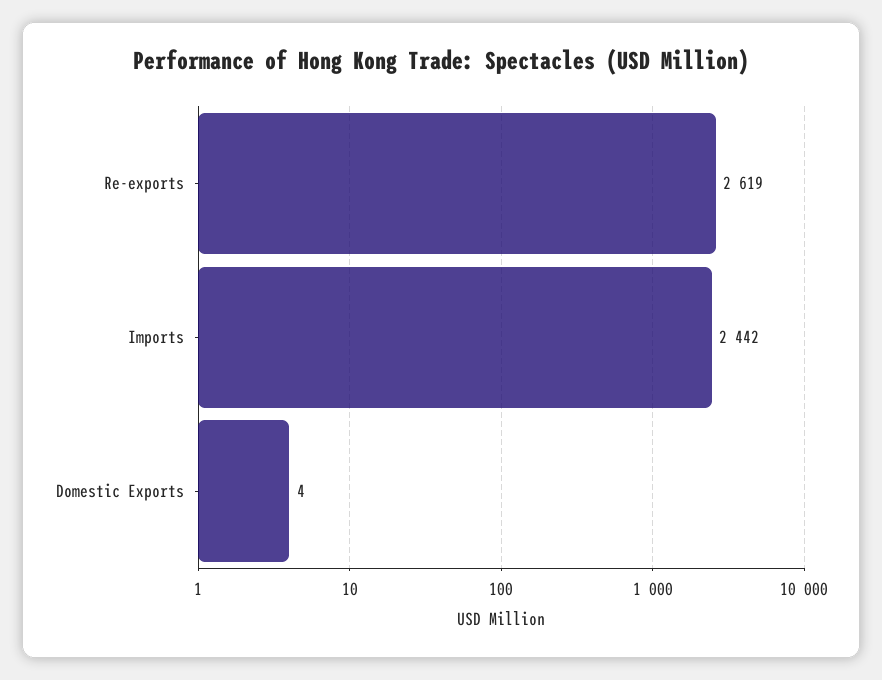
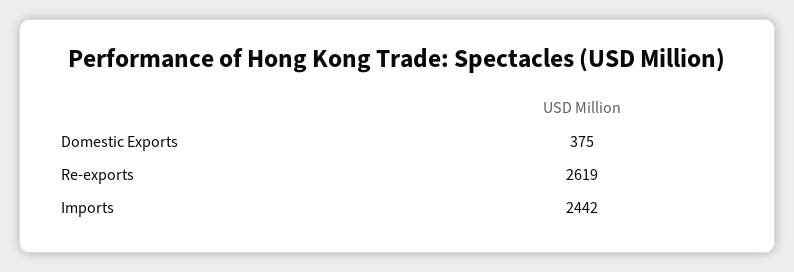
Domestic Exports: 4 -> 375

